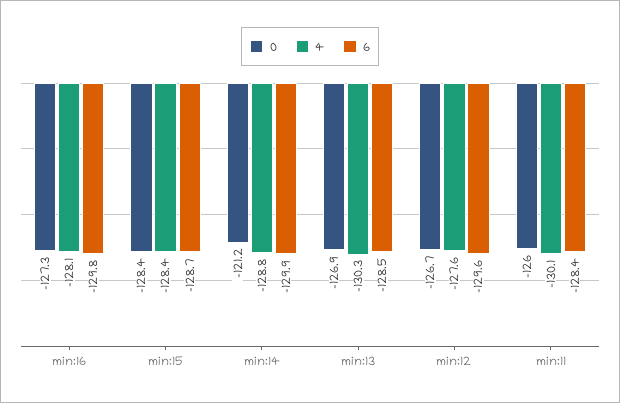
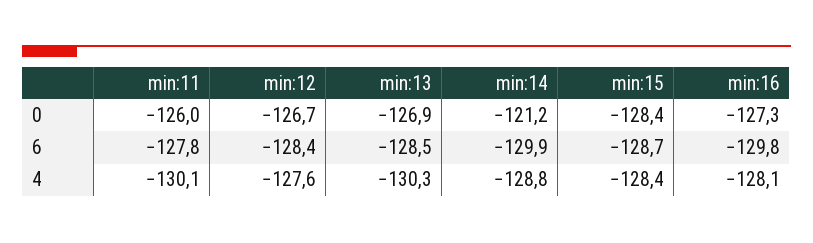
6, min:12: -129.6 -> -128.4
6, min:11: -128.4 -> -127.8

